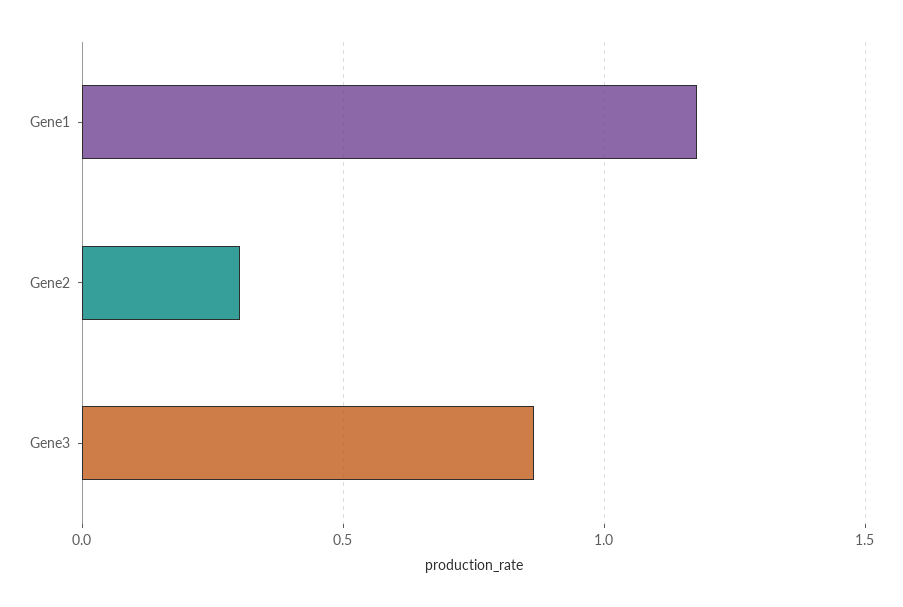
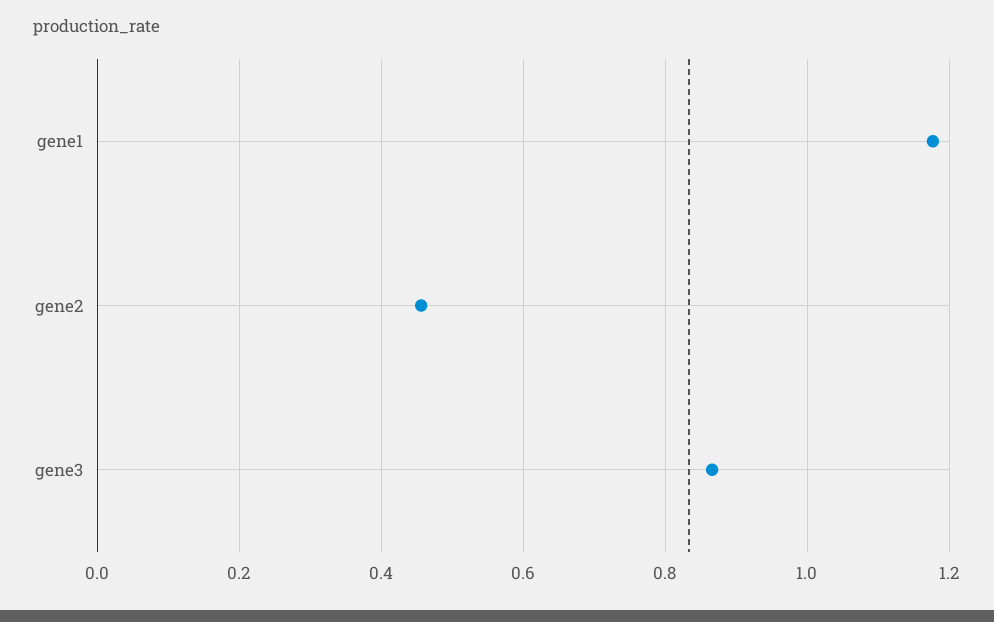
Gene2: 0.3 -> 0.46

